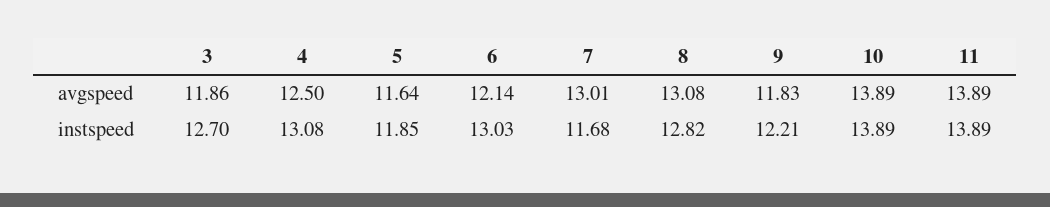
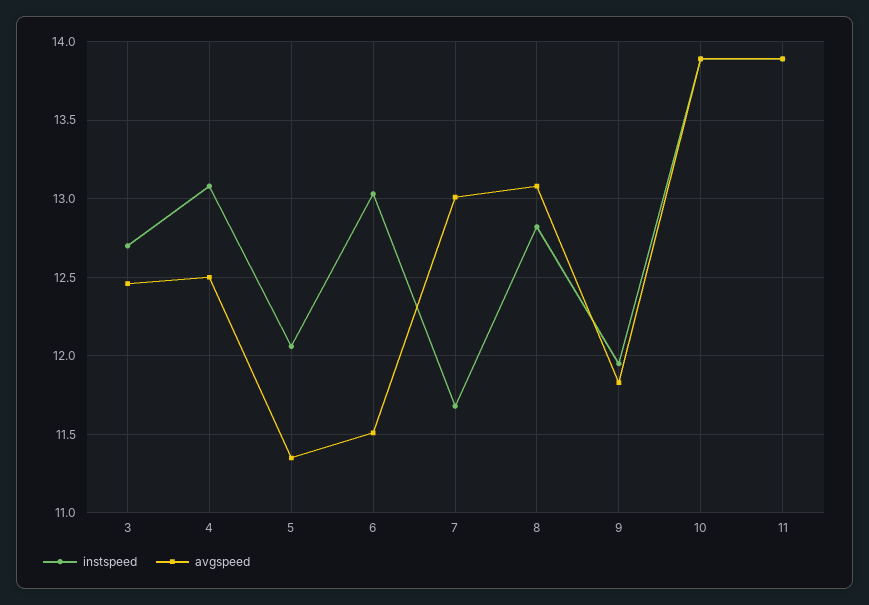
avgspeed, 3: 11.86 -> 12.45
avgspeed, 5: 11.64 -> 11.35
avgspeed, 6: 12.14 -> 11.5
instspeed, 5: 11.85 -> 12.05
instspeed, 9: 12.21 -> 11.95

